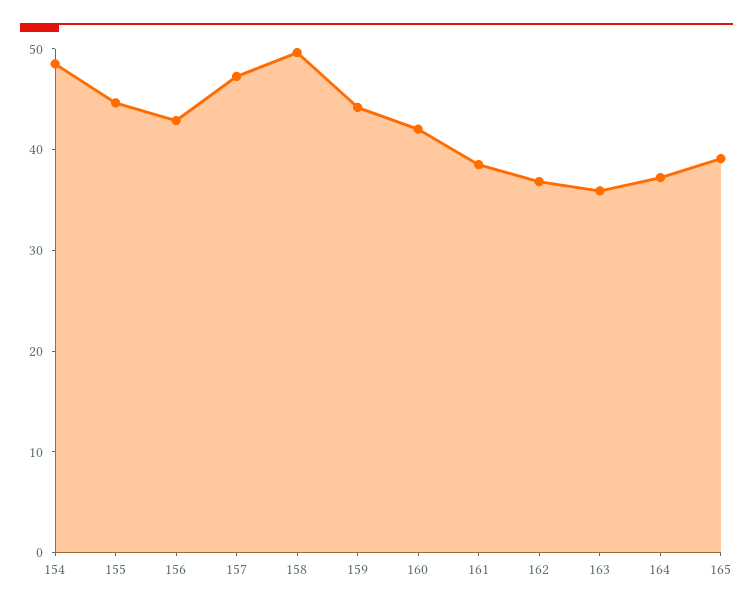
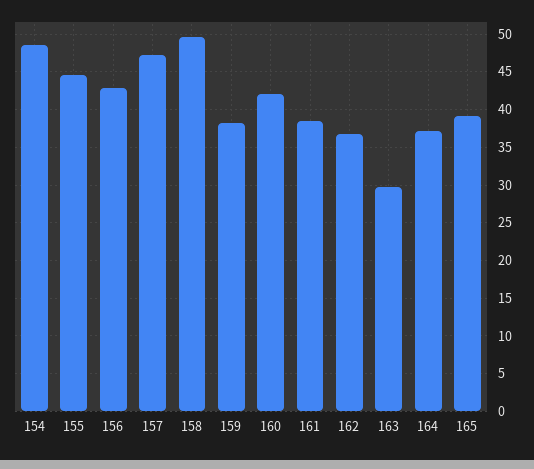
159: 44 -> 38
163: 36 -> 30

